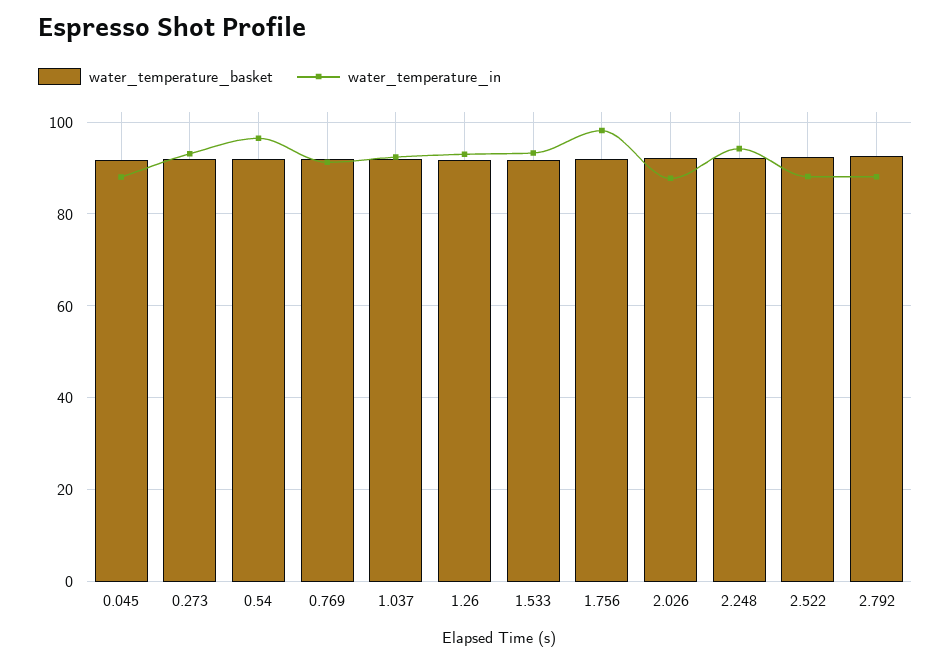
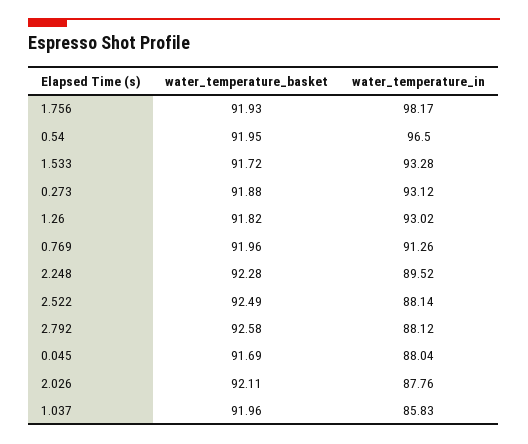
water_temperature_in, 1.037: 92 -> 85.83
water_temperature_in, 2.248: 94 -> 89.52

